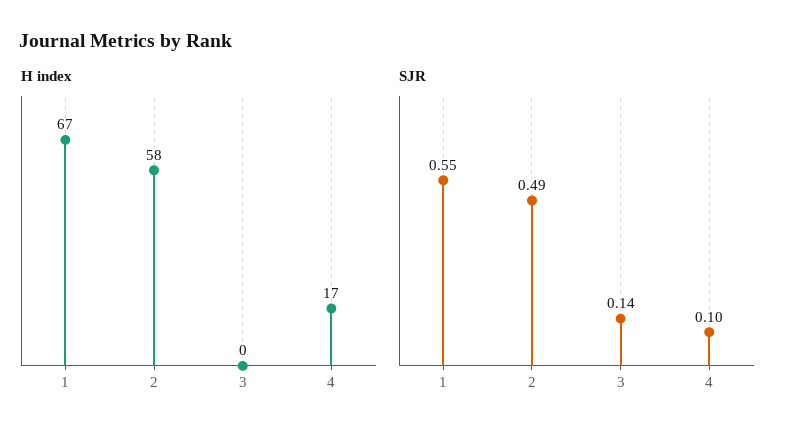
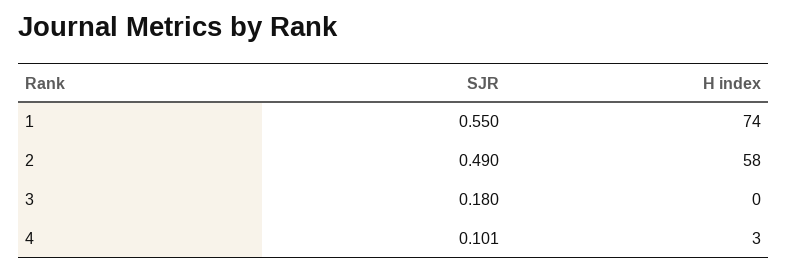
H index, 1: 67 -> 74
H index, 4: 17 -> 3
SJR, 3: 0.14 -> 0.18

